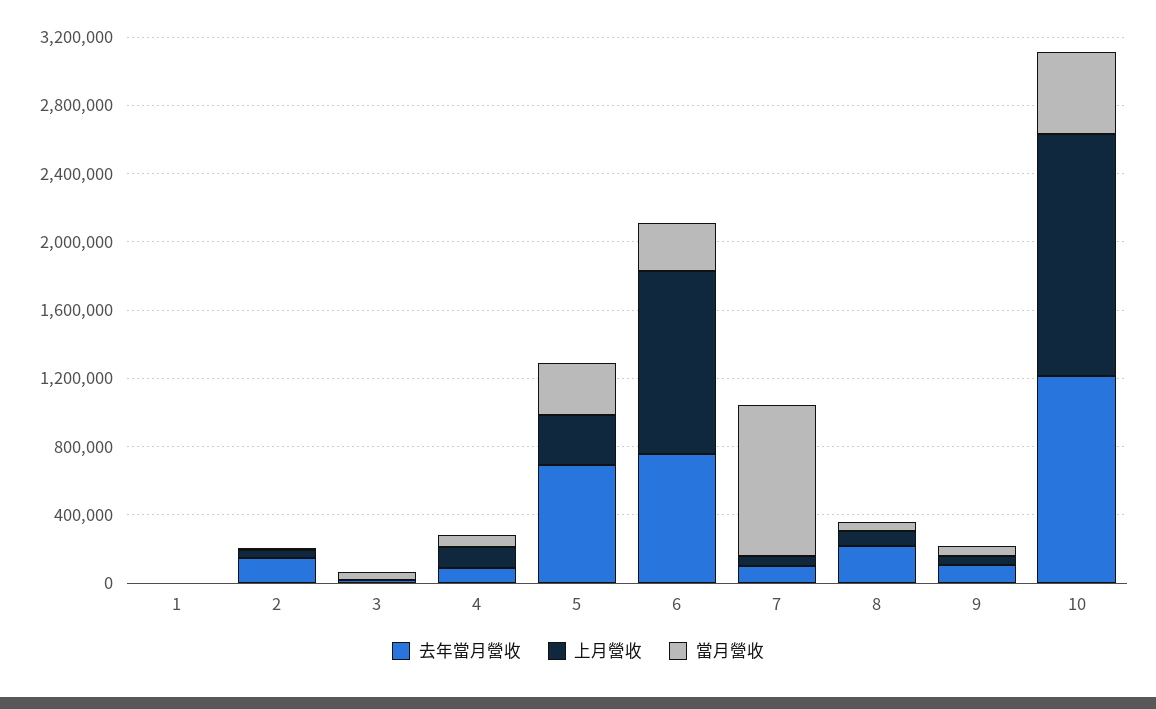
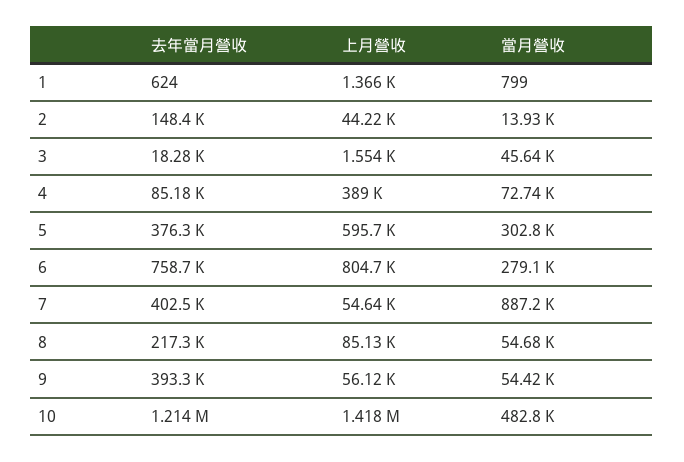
上月營收, 4: 100000 -> 389000
去年當月營收, 5: 700000 -> 376300
上月營收, 5: 300000 -> 595700
上月營收, 6: 1100000 -> 804700
去年當月營收, 7: 100000 -> 402500
去年當月營收, 9: 100000 -> 393300

